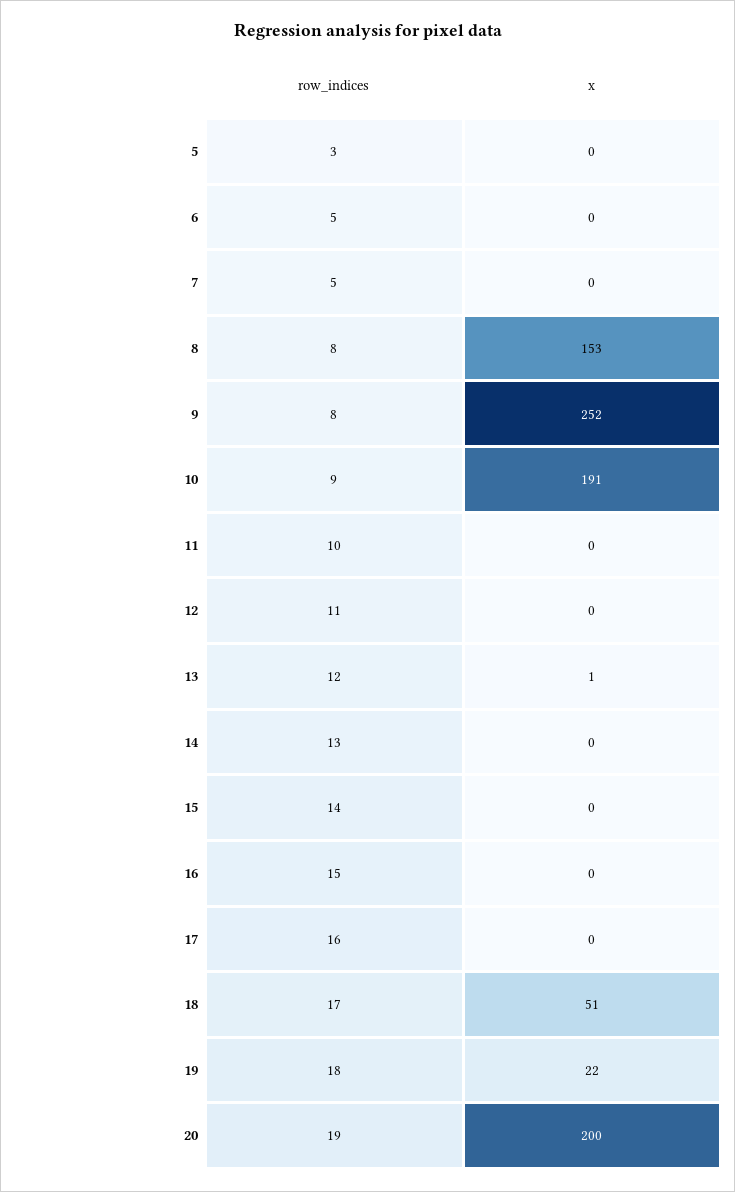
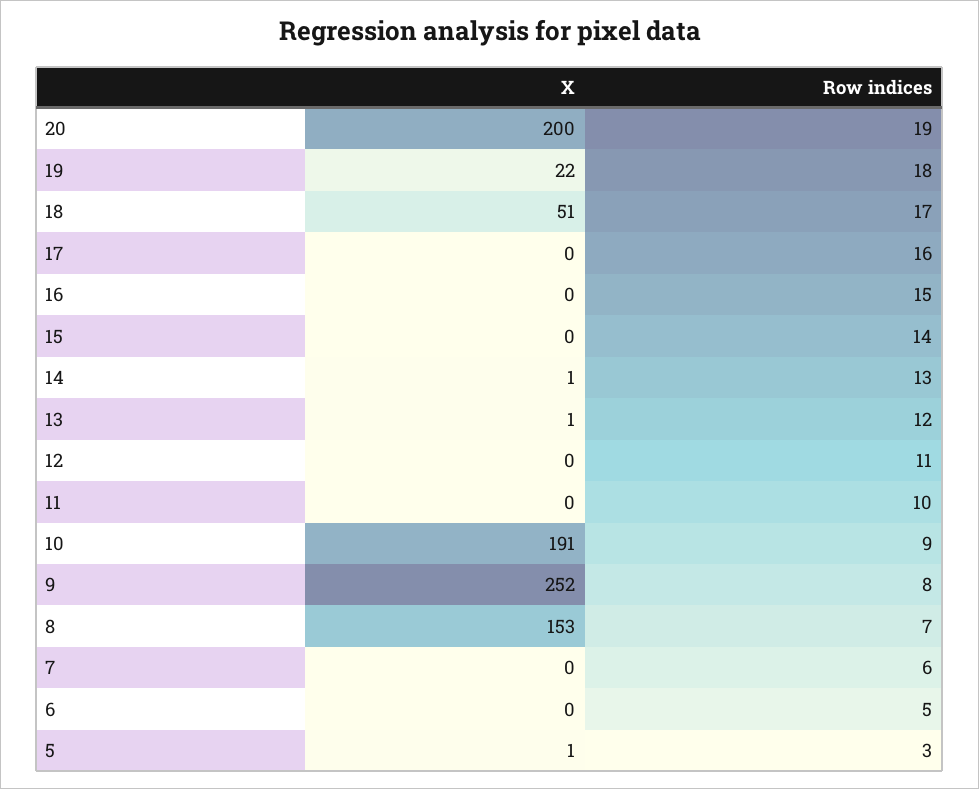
x, 5: 0 -> 1
row_indices, 7: 5 -> 6
row_indices, 8: 8 -> 7
x, 14: 0 -> 1

